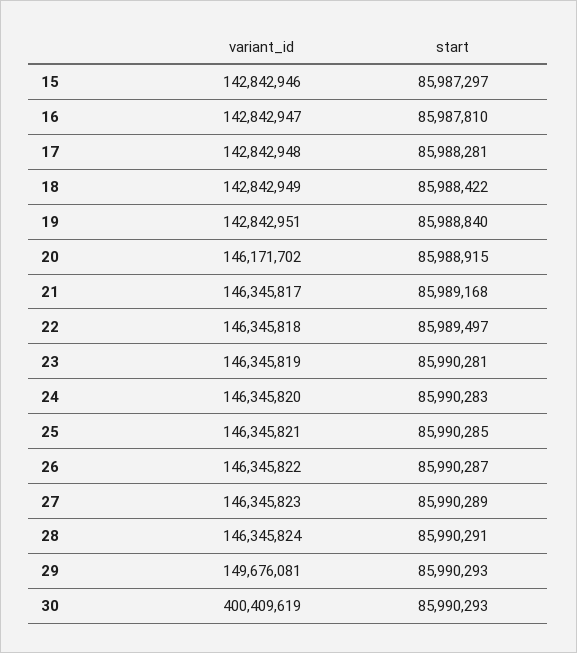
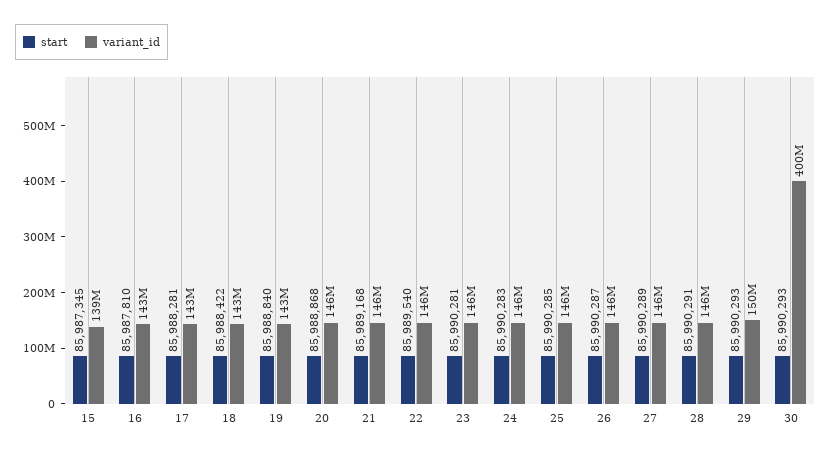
variant_id, 15: 142842946 -> 139000000
start, 15: 85987297 -> 85987345
start, 20: 85988915 -> 85988868
start, 22: 85989497 -> 85989540

